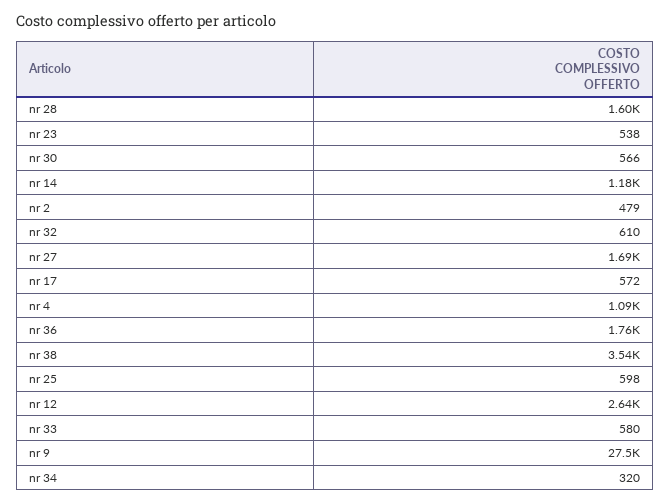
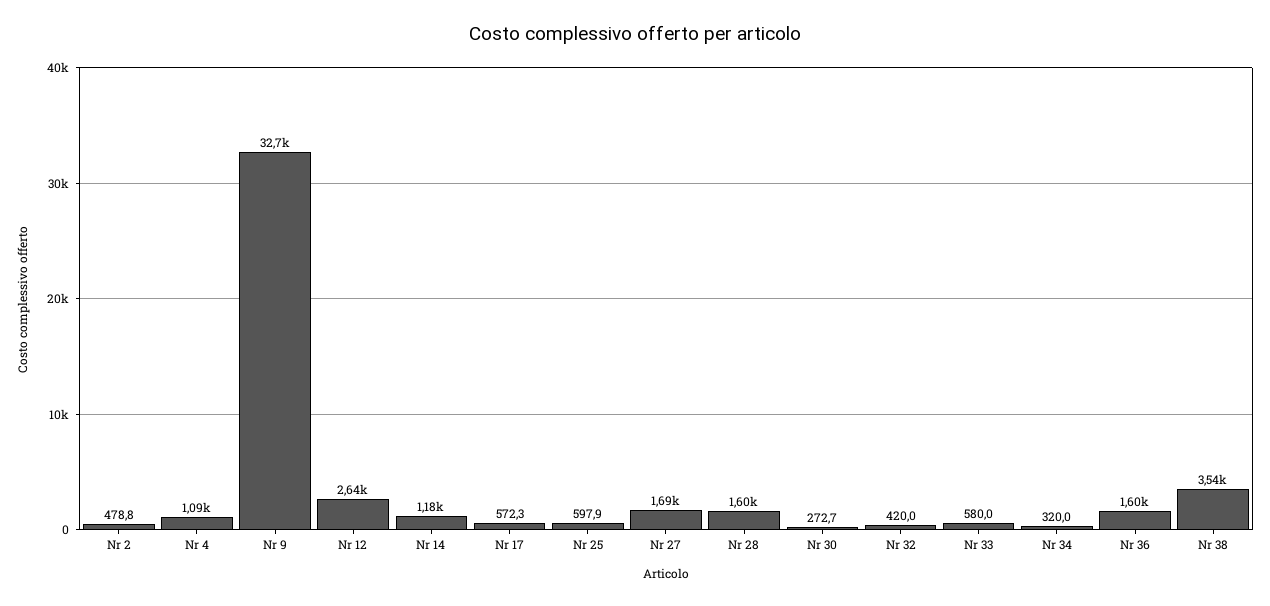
nr 23: 538 -> none
nr 30: 566 -> 272.7
nr 32: 610 -> 420
nr 36: 1760 -> 1600
nr 9: 27500 -> 32700

